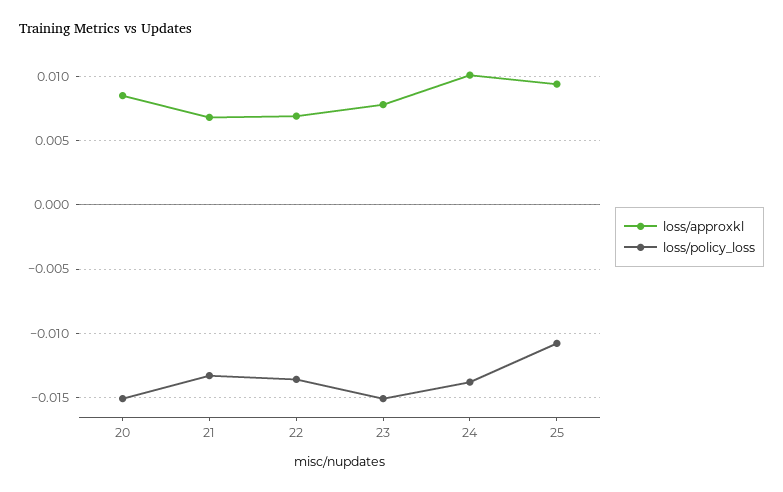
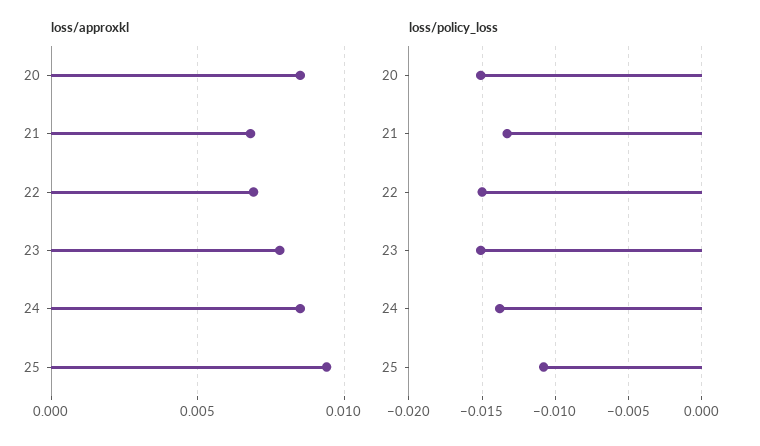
loss/policy_loss, 22: -0.0135 -> -0.015
loss/approxkl, 24: 0.01 -> 0.0085

